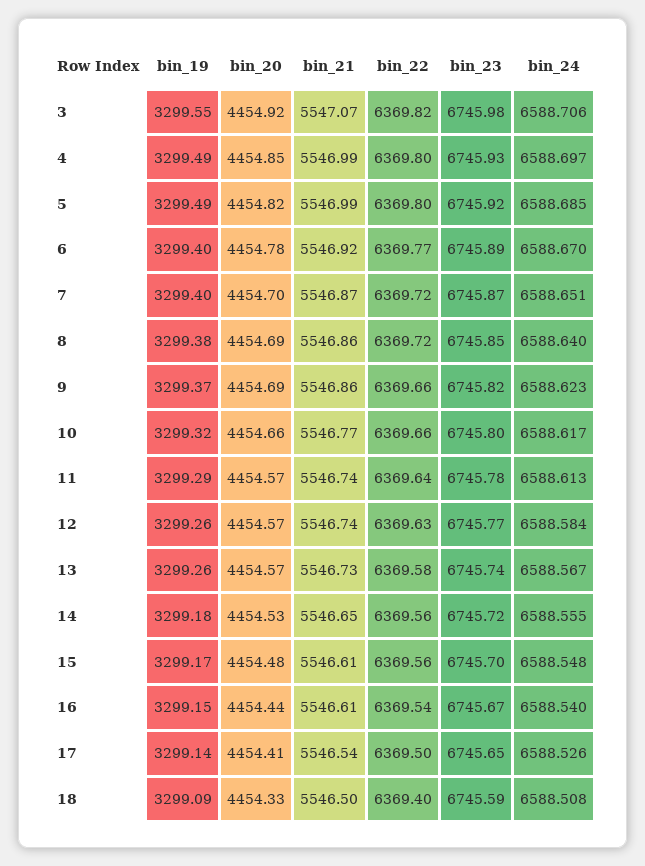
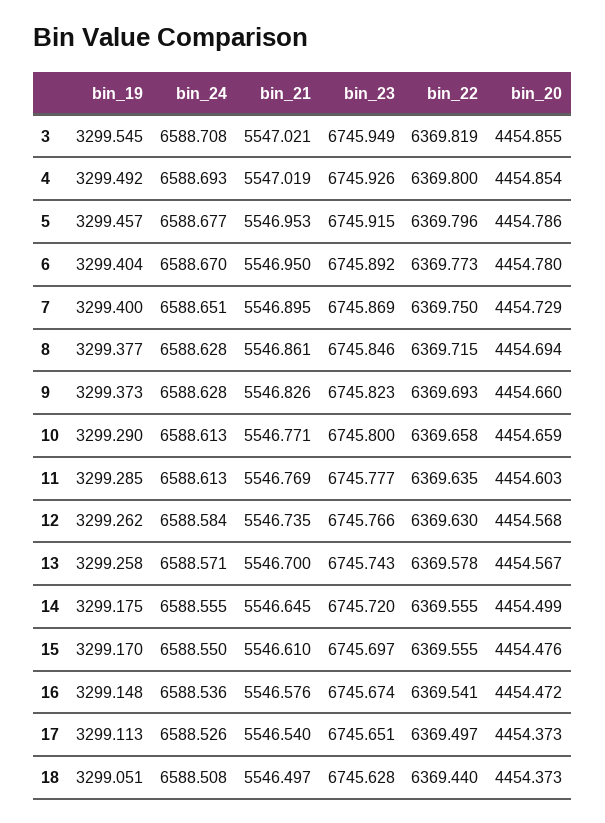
bin_20, 3: 4454.92 -> 4454.855
bin_21, 3: 5547.07 -> 5547.021
bin_23, 3: 6745.98 -> 6745.949
bin_24, 3: 6588.706 -> 6588.708
bin_21, 4: 5546.99 -> 5547.019
bin_24, 4: 6588.697 -> 6588.693
bin_19, 5: 3299.49 -> 3299.457
bin_20, 5: 4454.82 -> 4454.786
bin_21, 5: 5546.99 -> 5546.953
bin_24, 5: 6588.685 -> 6588.677
bin_21, 6: 5546.92 -> 5546.95
bin_20, 7: 4454.7 -> 4454.729
bin_21, 7: 5546.87 -> 5546.895
bin_22, 7: 6369.72 -> 6369.75
bin_24, 8: 6588.64 -> 6588.628
bin_20, 9: 4454.69 -> 4454.66
bin_21, 9: 5546.86 -> 5546.826
bin_22, 9: 6369.66 -> 6369.693
bin_24, 9: 6588.623 -> 6588.628
bin_19, 10: 3299.32 -> 3299.29
bin_24, 10: 6588.617 -> 6588.613
bin_20, 11: 4454.57 -> 4454.603
bin_21, 11: 5546.74 -> 5546.769
bin_21, 13: 5546.73 -> 5546.7
bin_24, 13: 6588.567 -> 6588.571
bin_20, 14: 4454.53 -> 4454.499
bin_24, 15: 6588.548 -> 6588.55
bin_20, 16: 4454.44 -> 4454.472
bin_21, 16: 5546.61 -> 5546.576
bin_24, 16: 6588.54 -> 6588.536
bin_19, 17: 3299.14 -> 3299.113
bin_20, 17: 4454.41 -> 4454.373
bin_19, 18: 3299.09 -> 3299.051
bin_20, 18: 4454.33 -> 4454.373
bin_22, 18: 6369.4 -> 6369.44
bin_23, 18: 6745.59 -> 6745.628

